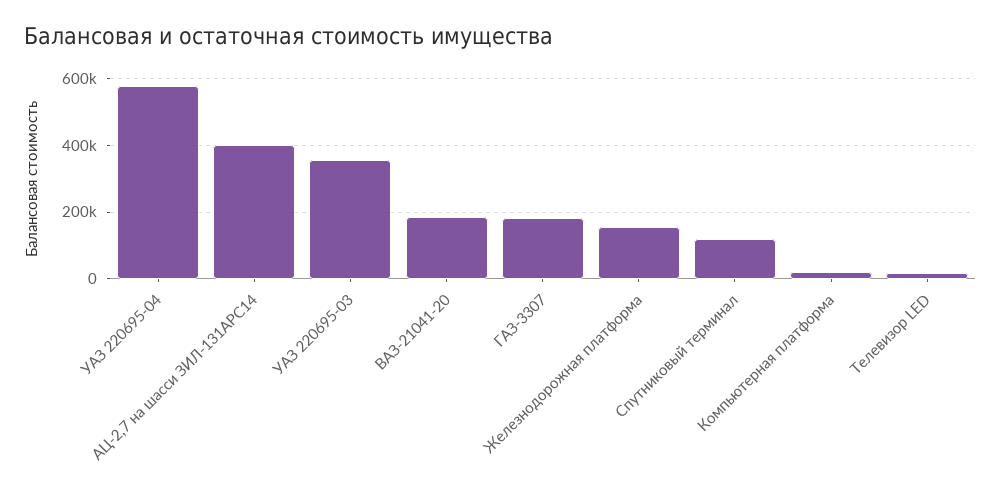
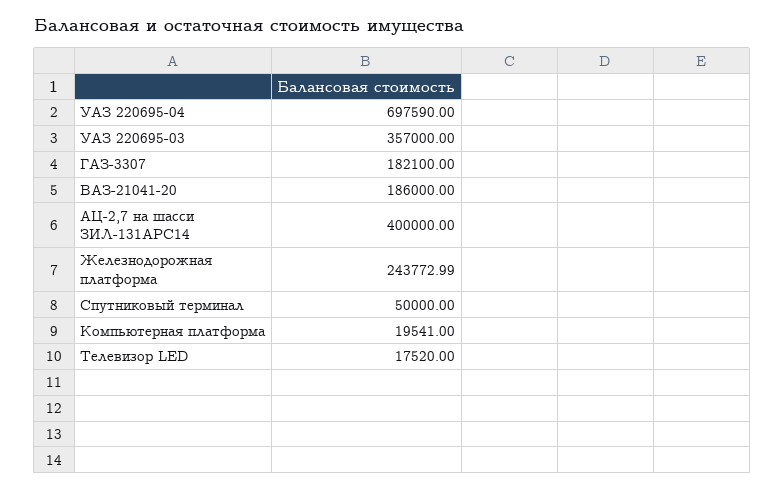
УАЗ 220695-04: 580000 -> 697590
Железнодорожная платформа: 160000 -> 243772.99
Спутниковый терминал: 120000 -> 50000

